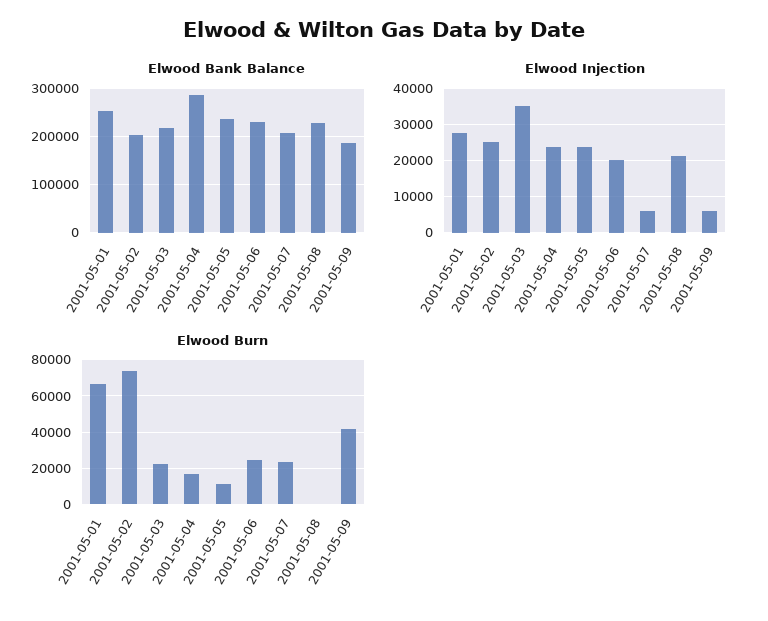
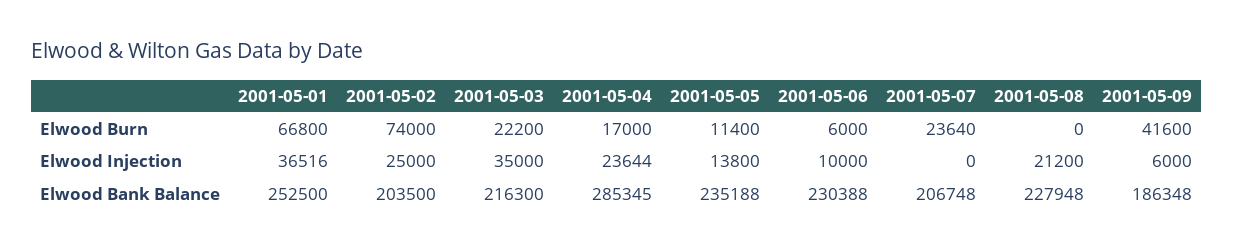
Elwood Injection, 2001-05-01: 28000 -> 36516
Elwood Injection, 2001-05-05: 24000 -> 13800
Elwood Injection, 2001-05-06: 20000 -> 10000
Elwood Injection, 2001-05-07: 6000 -> 0
Elwood Burn, 2001-05-06: 25000 -> 6000

